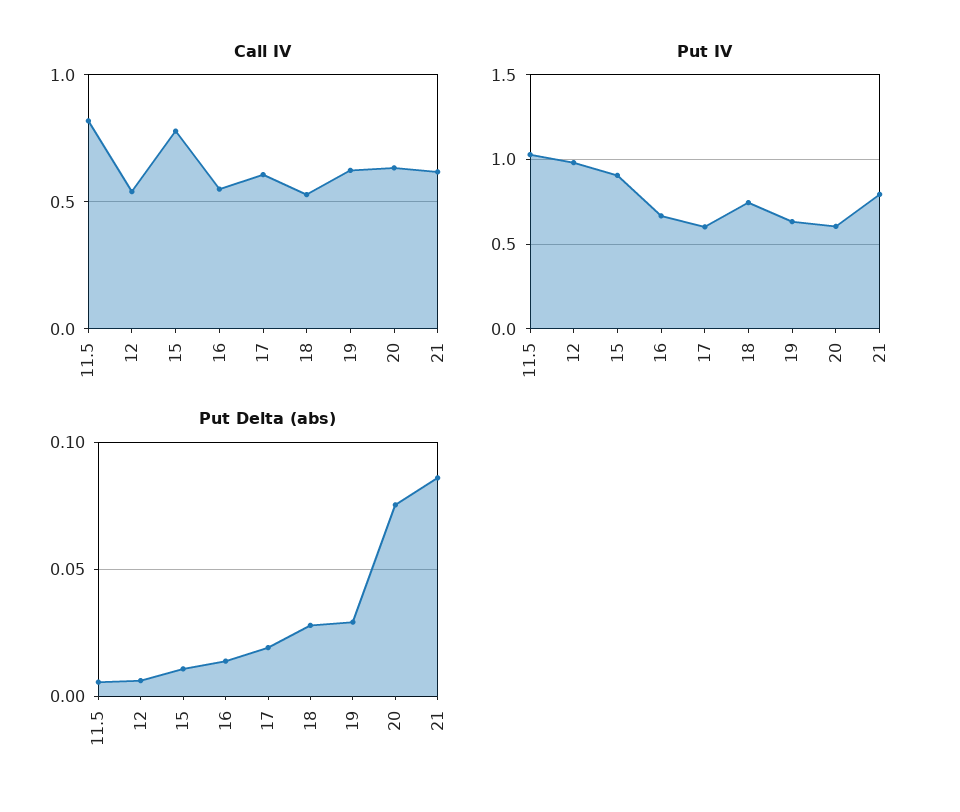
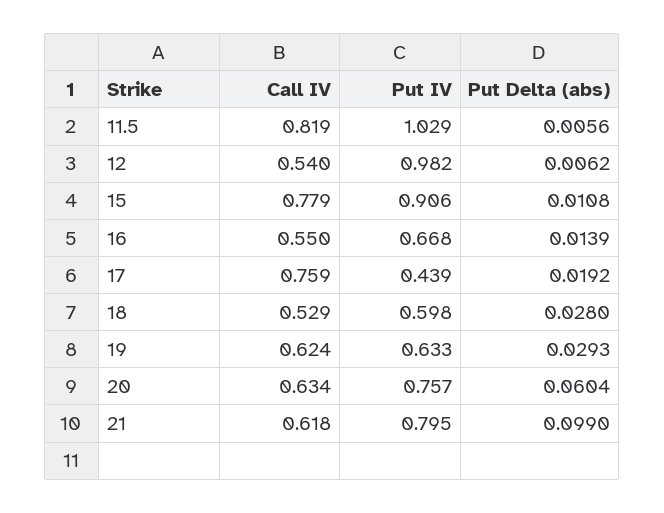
Call IV, 17: 0.6 -> 0.759
Put IV, 17: 0.6 -> 0.439
Put IV, 18: 0.75 -> 0.598
Put IV, 20: 0.6 -> 0.757
Put Delta (abs), 20: 0.075 -> 0.0604
Put Delta (abs), 21: 0.085 -> 0.099

